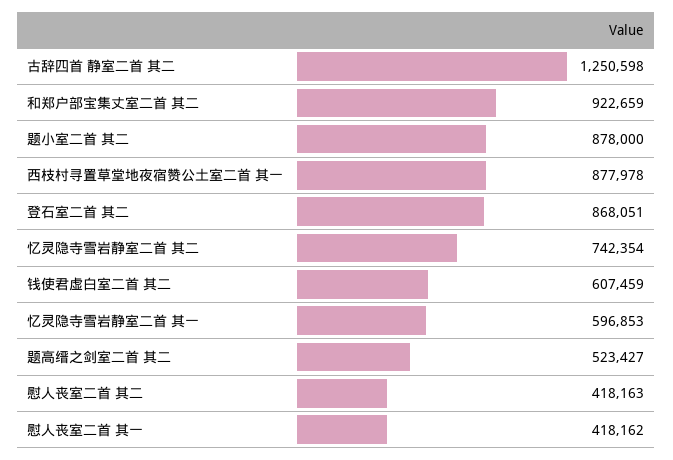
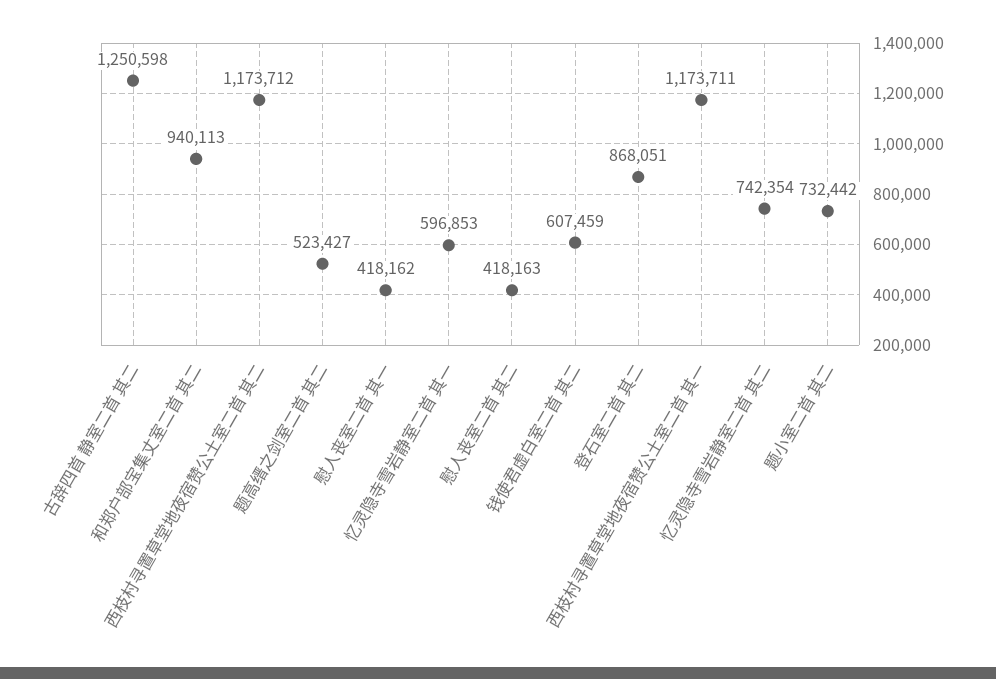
和郑户部宝集丈室二首 其二: 922659 -> 940113
题小室二首 其二: 878000 -> 732442
西枝村寻置草堂地夜宿赞公土室二首 其一: 877978 -> 1173711
西枝村寻置草堂地夜宿赞公土室二首 其二: none -> 1173712

